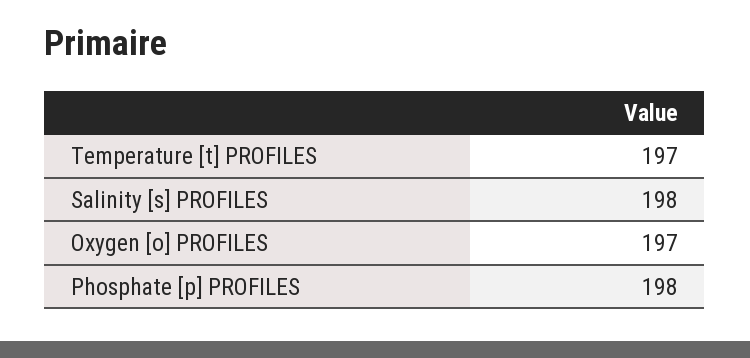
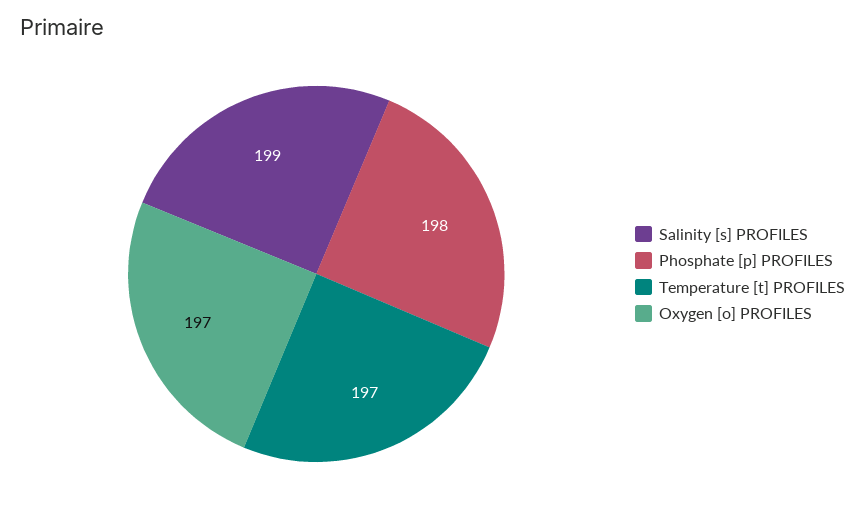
Salinity [s] PROFILES: 198 -> 199

